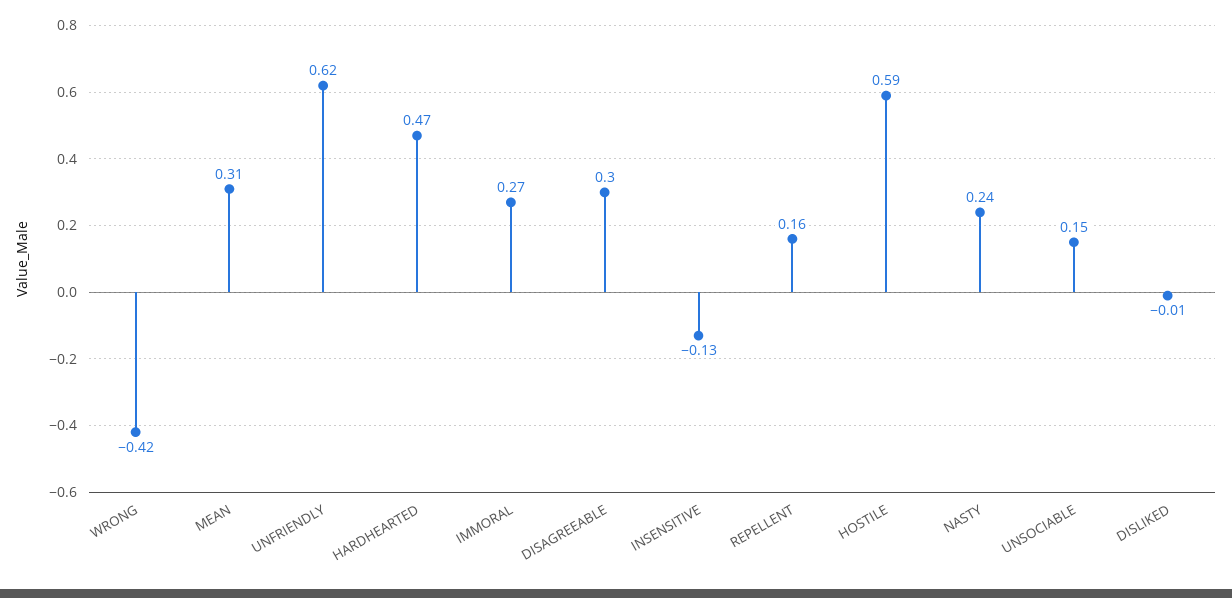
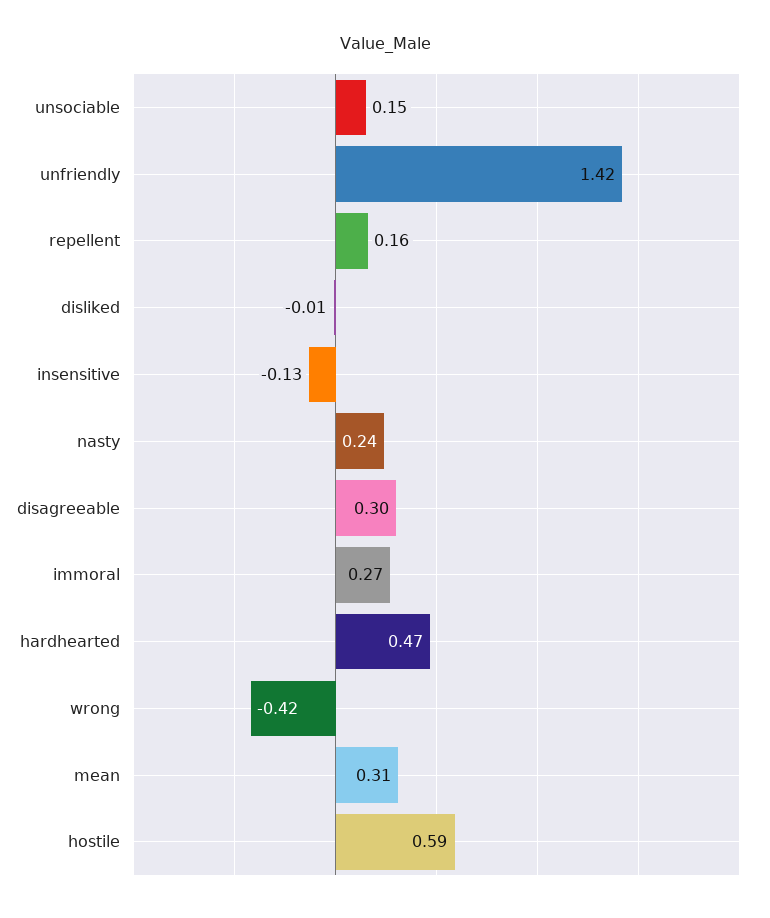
UNFRIENDLY: 0.62 -> 1.42

